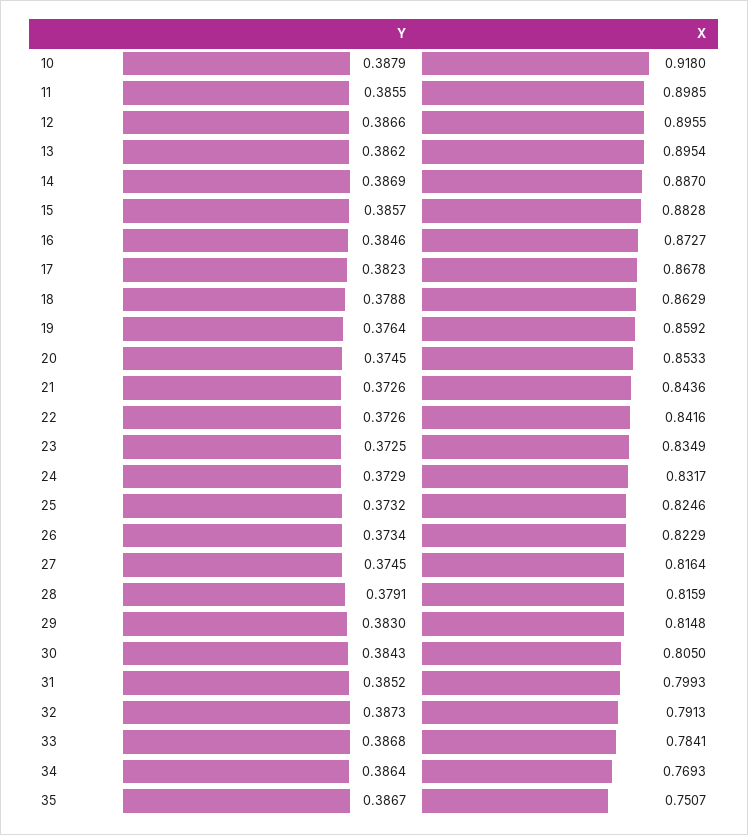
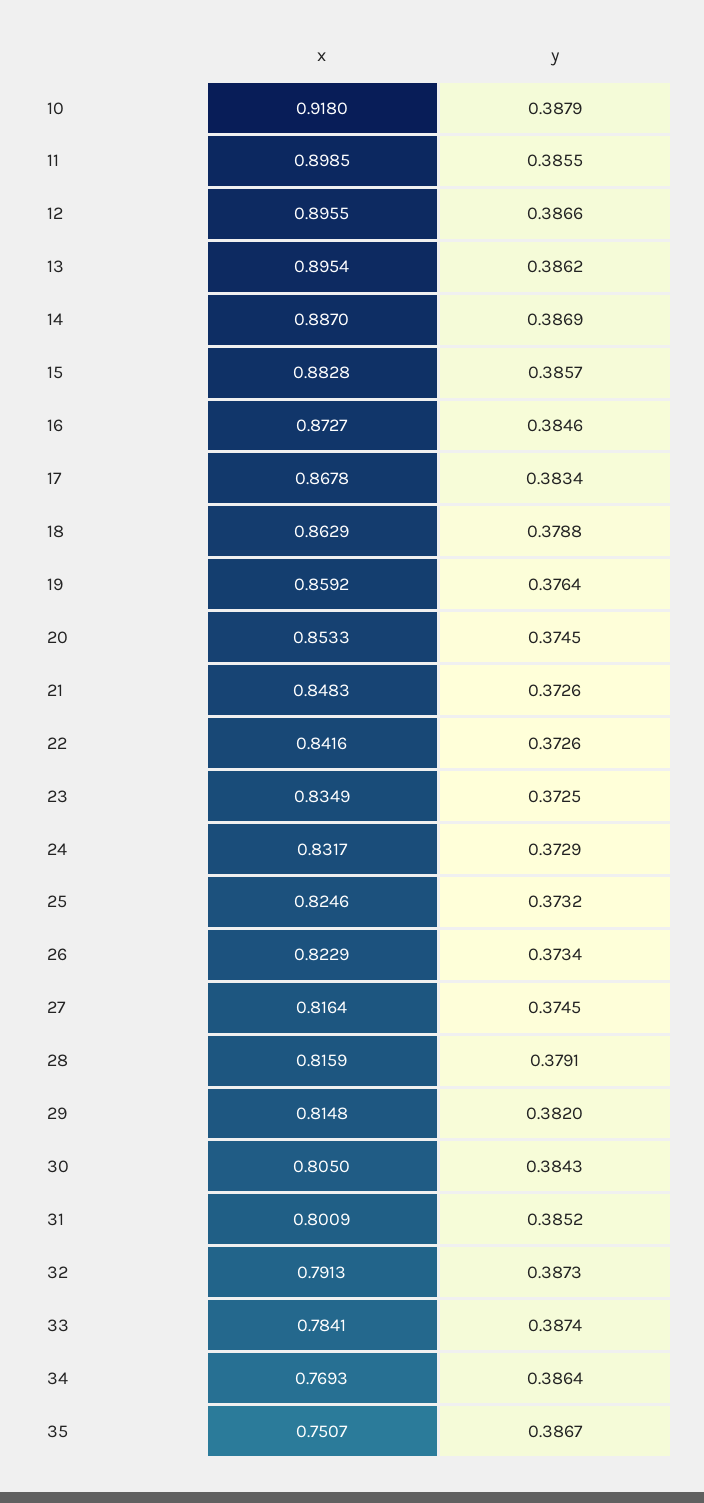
Y, 17: 0.3823 -> 0.3834
X, 21: 0.8436 -> 0.8483
Y, 29: 0.383 -> 0.382
X, 31: 0.7993 -> 0.8009
Y, 33: 0.3868 -> 0.3874

